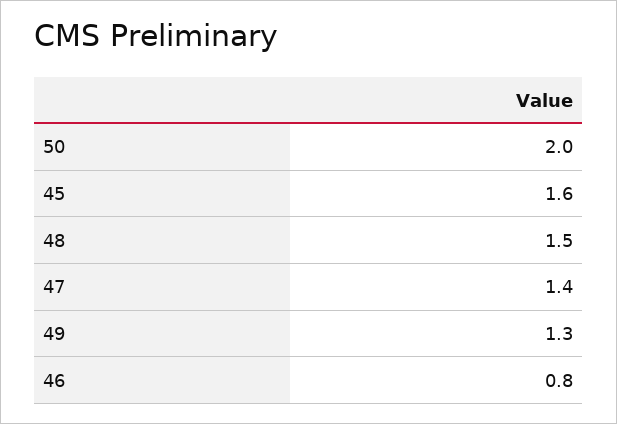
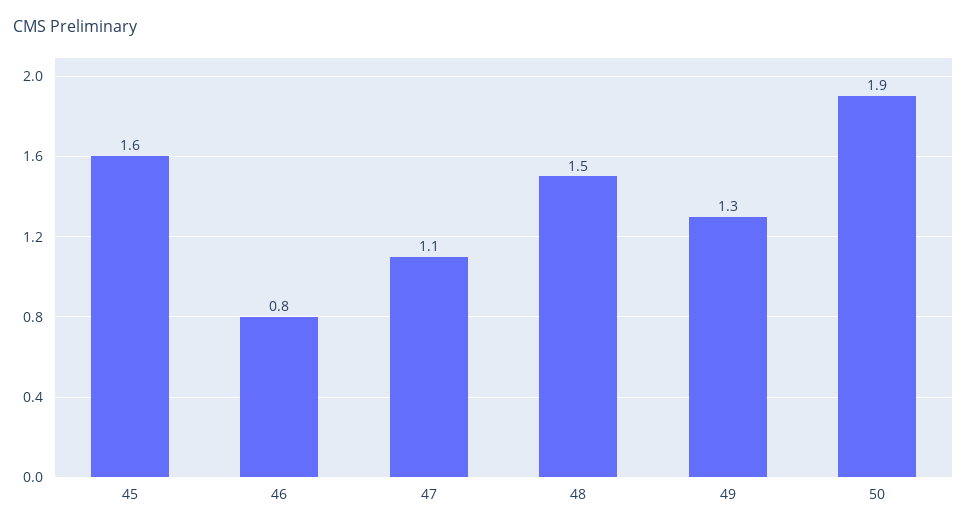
50: 2 -> 1.9
47: 1.4 -> 1.1

